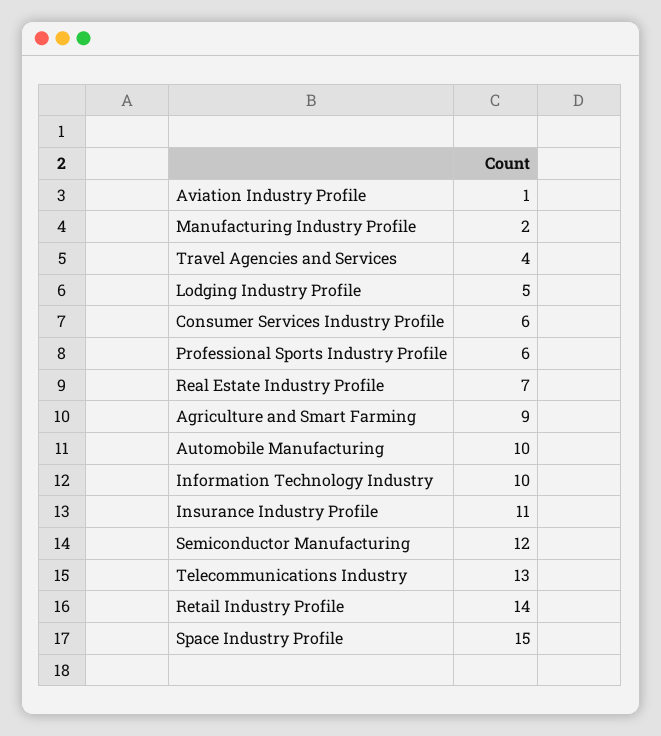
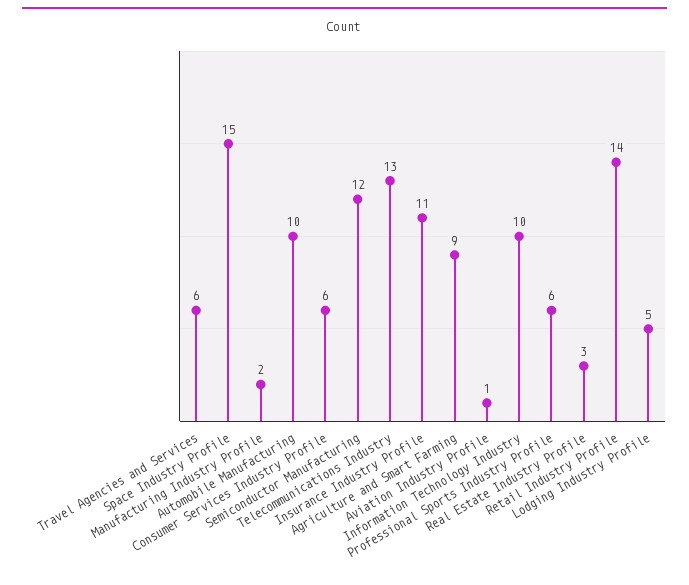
Travel Agencies and Services: 4 -> 6
Real Estate Industry Profile: 7 -> 3

